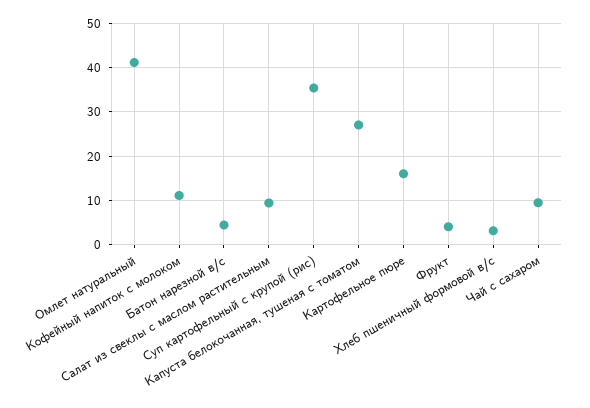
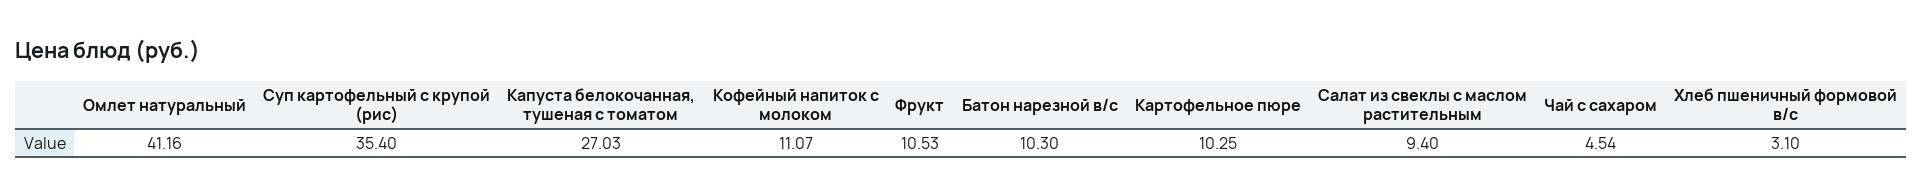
Батон нарезной в/с: 4 -> 10.3
Картофельное пюре: 16 -> 10.25
Фрукт: 4 -> 10.53
Чай с сахаром: 10 -> 4.54

